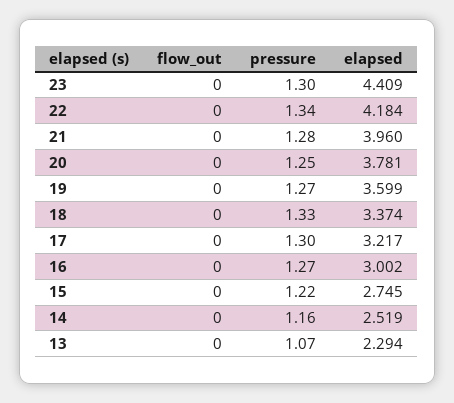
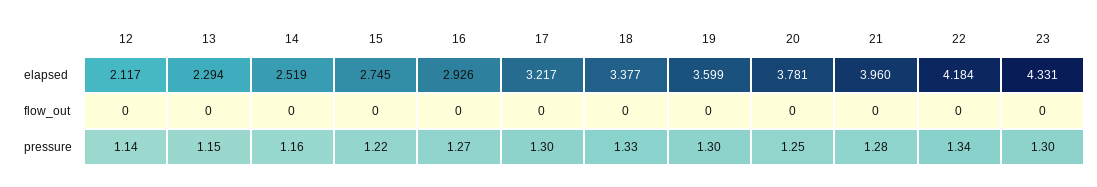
elapsed, 23: 4.409 -> 4.331
pressure, 19: 1.27 -> 1.3
elapsed, 18: 3.374 -> 3.377
elapsed, 16: 3.002 -> 2.926
pressure, 13: 1.07 -> 1.15
elapsed, 12: none -> 2.117
flow_out, 12: none -> 0
pressure, 12: none -> 1.14

